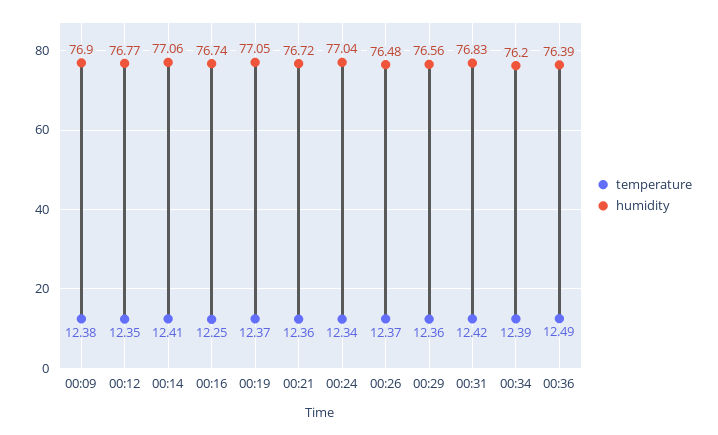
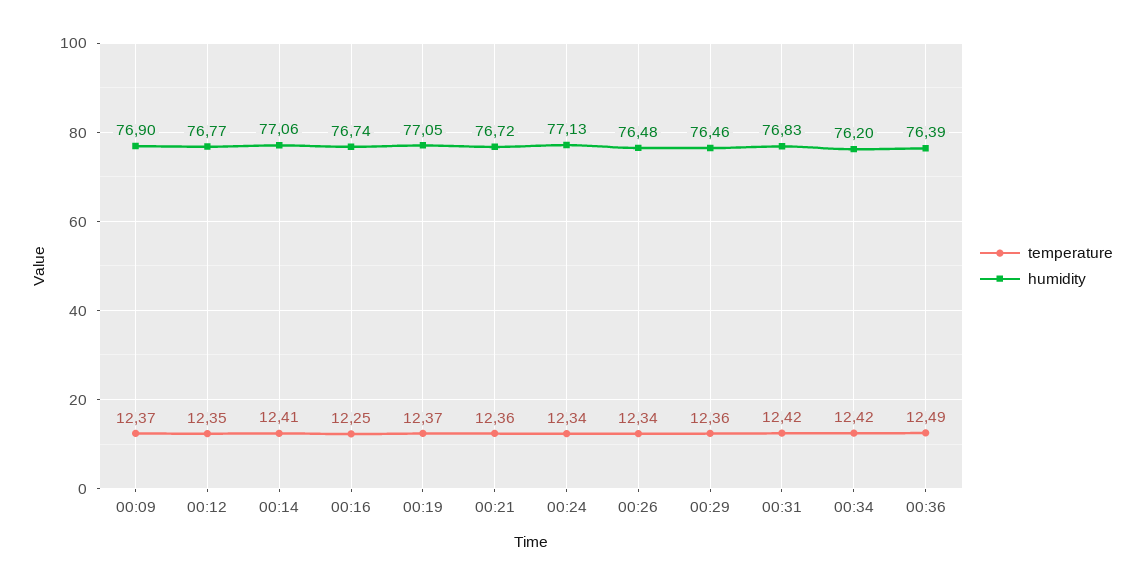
temperature, 00:09: 12.38 -> 12.37
humidity, 00:24: 77.04 -> 77.13
temperature, 00:26: 12.37 -> 12.34
humidity, 00:29: 76.56 -> 76.46
temperature, 00:34: 12.39 -> 12.42

